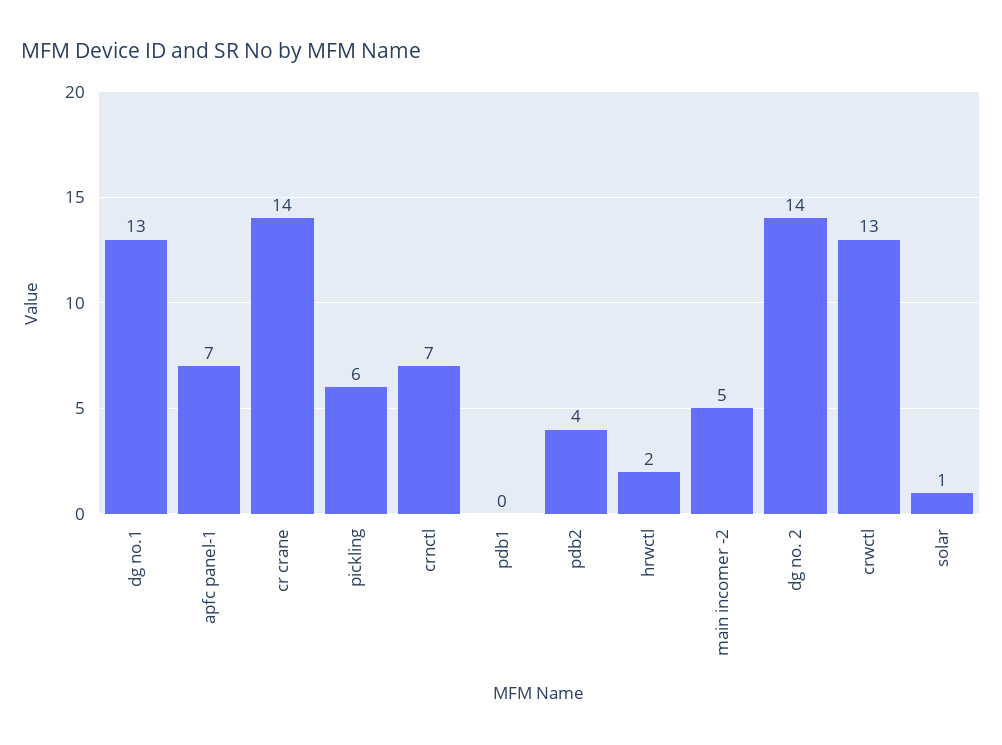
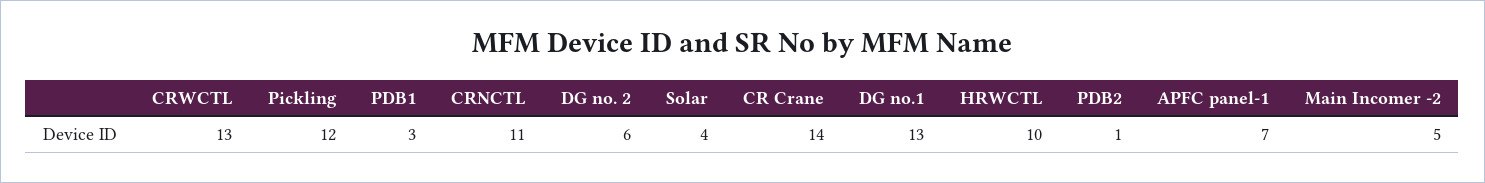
pickling: 6 -> 12
crnctl: 7 -> 11
pdb1: 0 -> 3
pdb2: 4 -> 1
hrwctl: 2 -> 10
dg no. 2: 14 -> 6
solar: 1 -> 4

